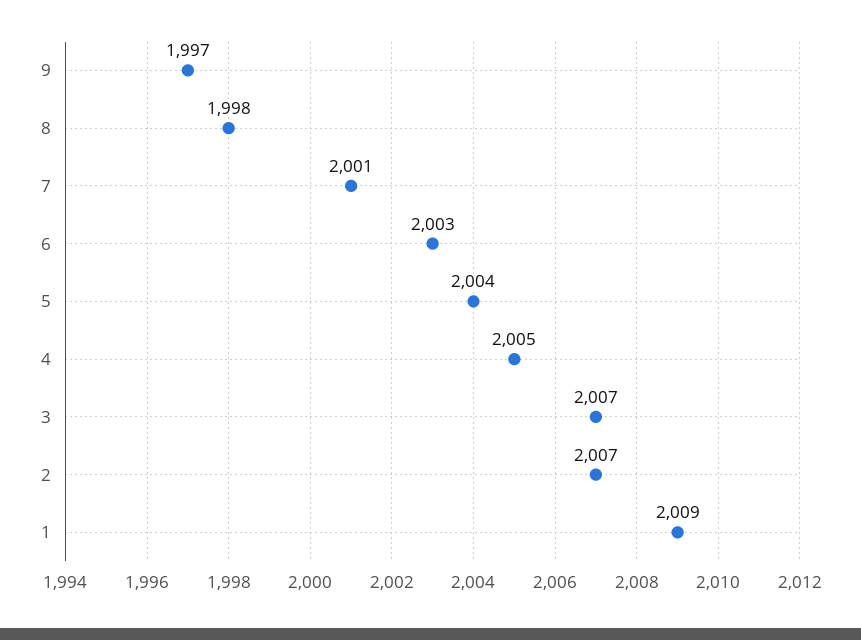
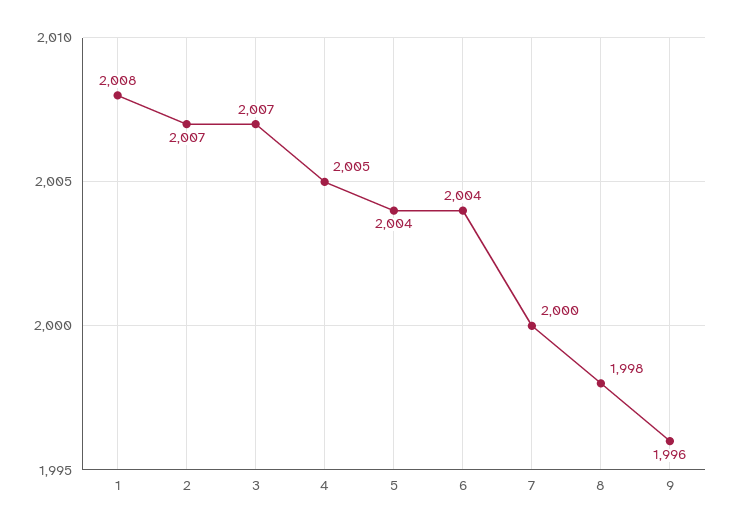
9: 1997 -> 1996
7: 2001 -> 2000
6: 2003 -> 2004
1: 2009 -> 2008

